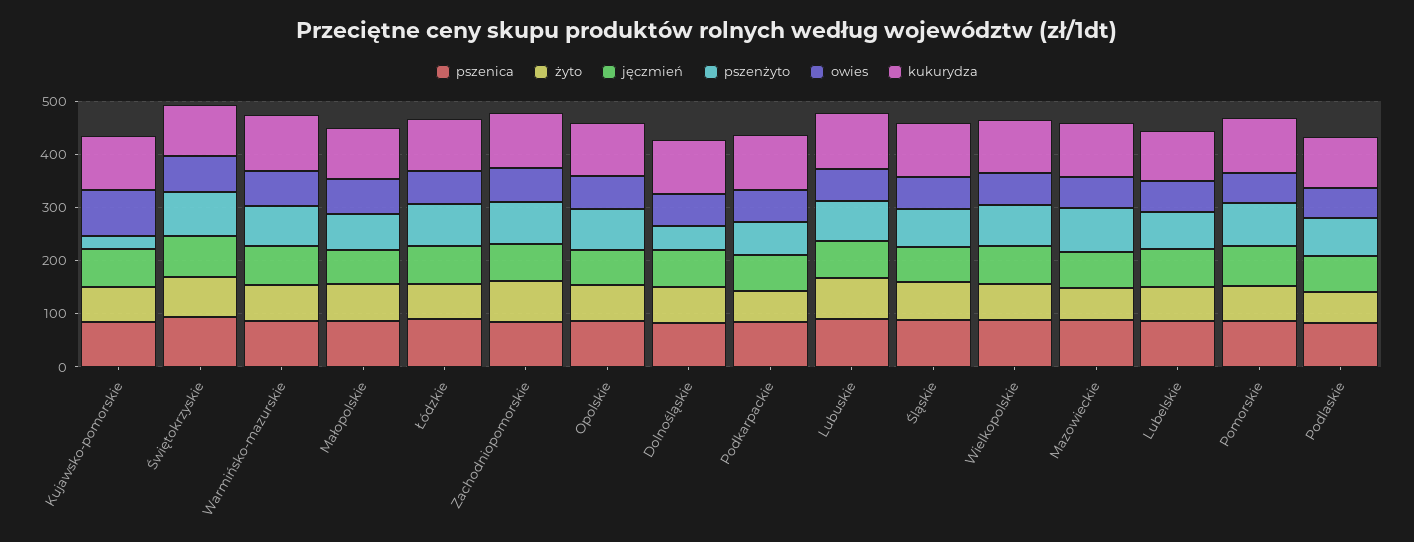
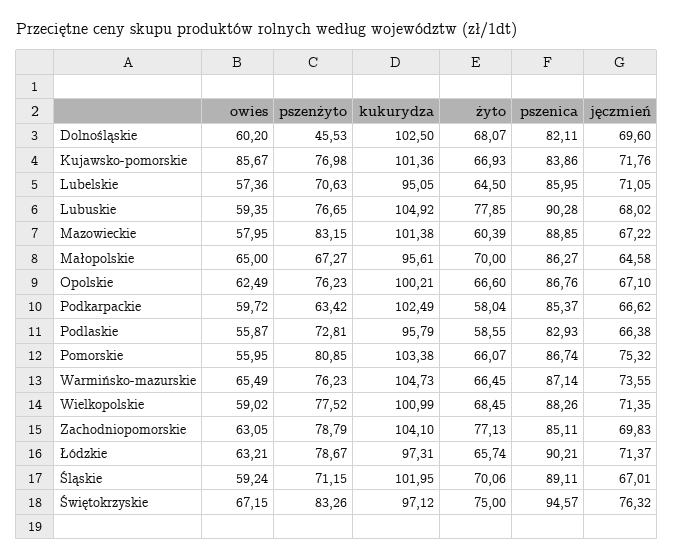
pszenżyto, Kujawsko-pomorskie: 20 -> 76.98

